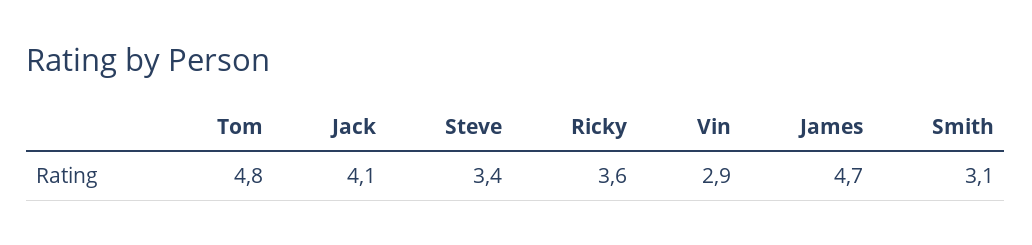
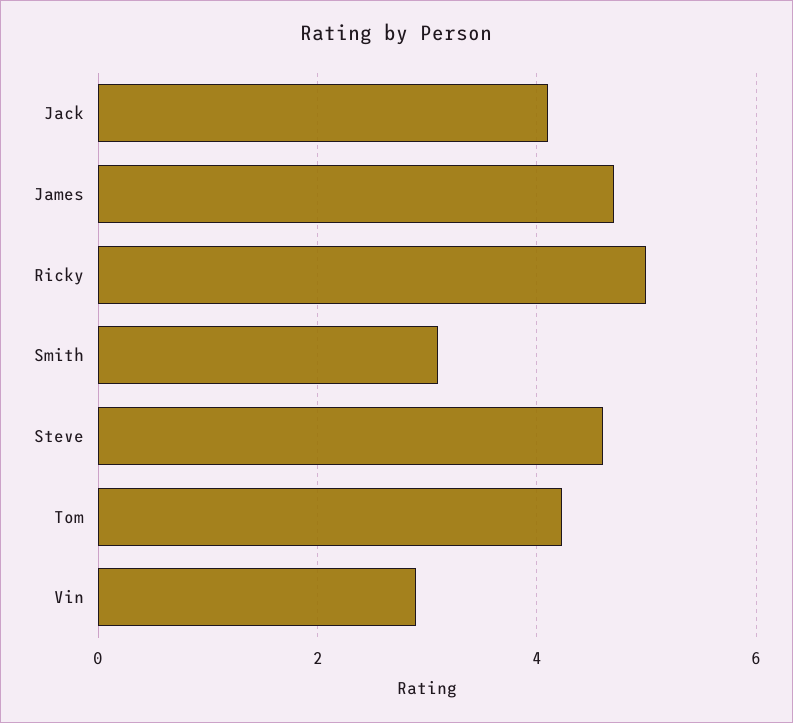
Tom: 4.8 -> 4.2
Steve: 3.4 -> 4.6
Ricky: 3.6 -> 5

